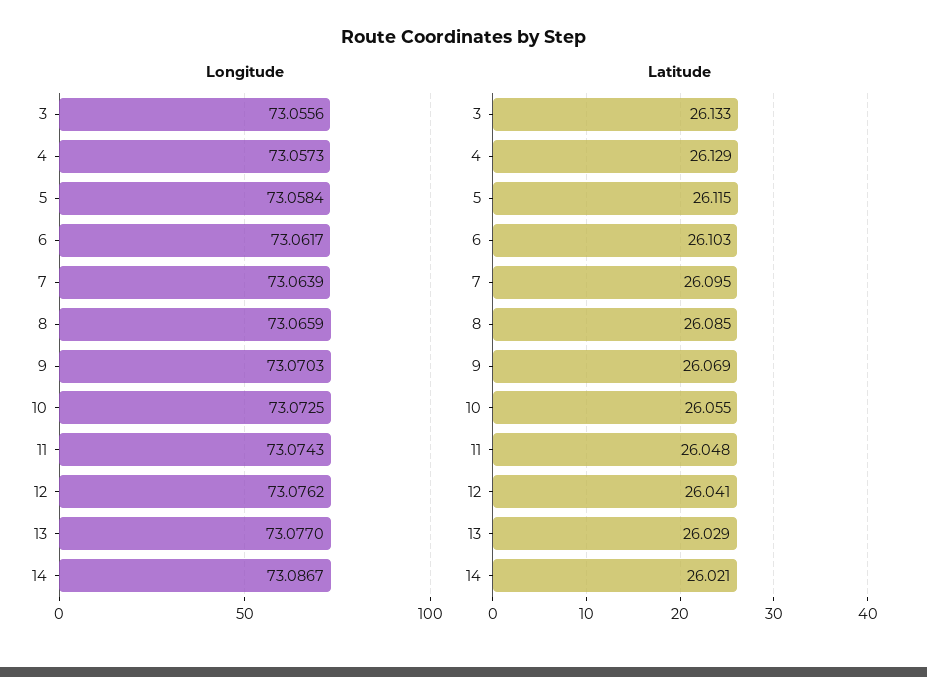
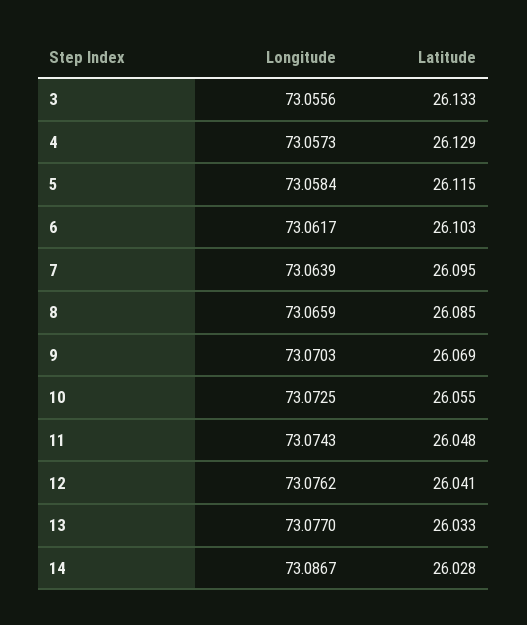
Latitude, 13: 26.029 -> 26.033
Latitude, 14: 26.021 -> 26.028

